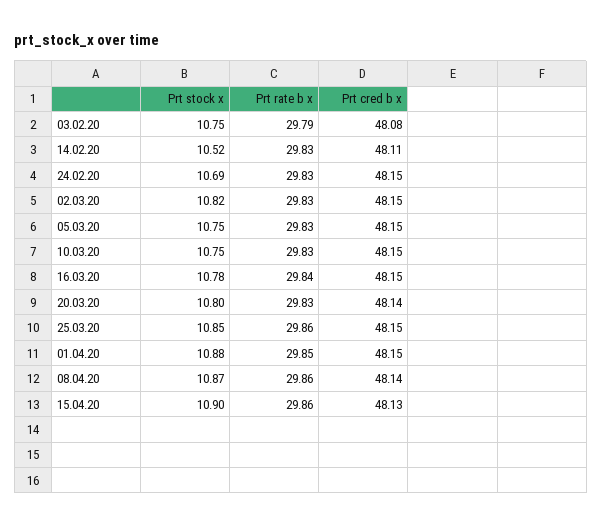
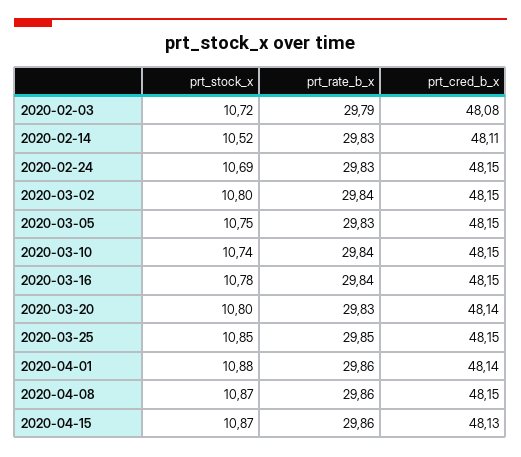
Prt stock x, 03.02.20: 10.75 -> 10.72
Prt stock x, 02.03.20: 10.82 -> 10.8
Prt rate b x, 02.03.20: 29.83 -> 29.84
Prt stock x, 10.03.20: 10.75 -> 10.74
Prt rate b x, 10.03.20: 29.83 -> 29.84
Prt rate b x, 25.03.20: 29.86 -> 29.85
Prt rate b x, 01.04.20: 29.85 -> 29.86
Prt cred b x, 01.04.20: 48.15 -> 48.14
Prt cred b x, 08.04.20: 48.14 -> 48.15
Prt stock x, 15.04.20: 10.9 -> 10.87

